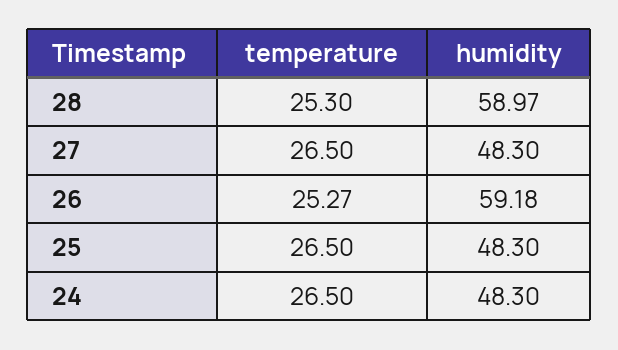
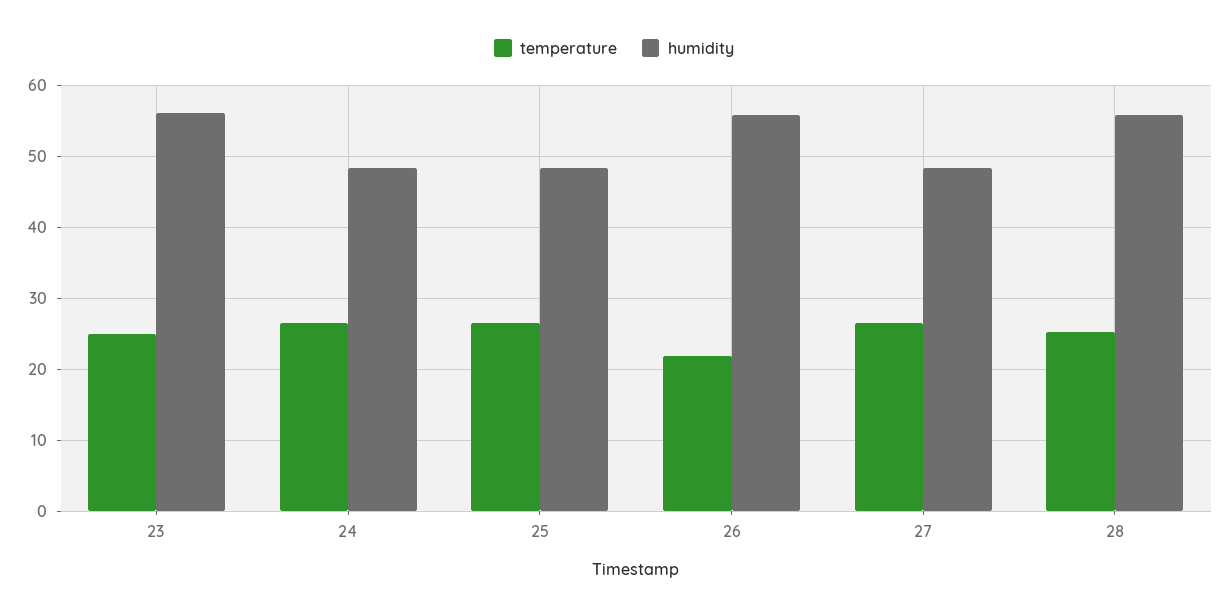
humidity, 28: 58.97 -> 56
temperature, 26: 25.27 -> 22
humidity, 26: 59.18 -> 56
temperature, 23: none -> 25
humidity, 23: none -> 56

